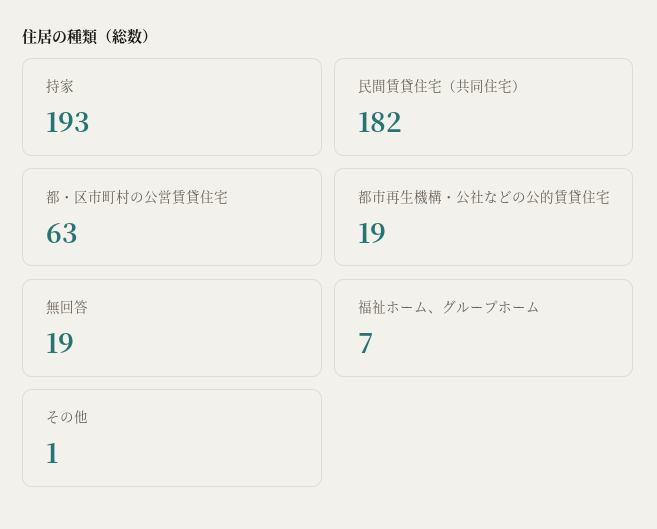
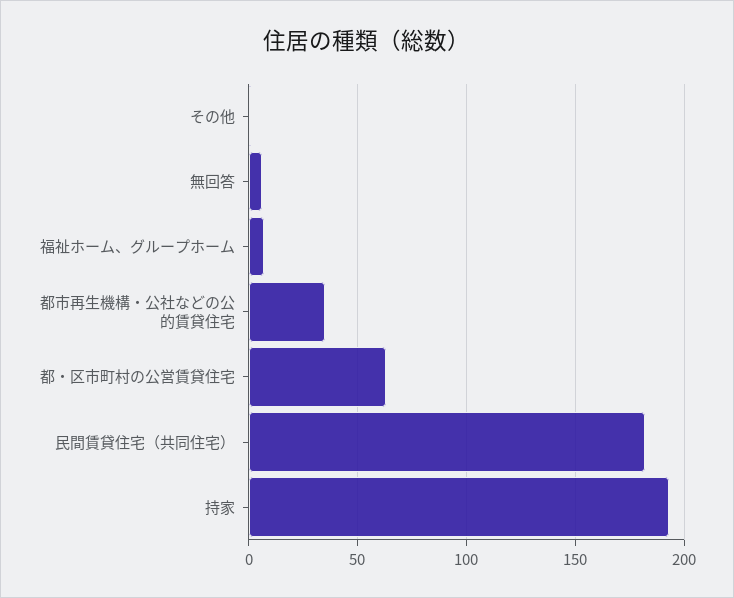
都市再生機構・公社などの公的賃貸住宅: 19 -> 35
無回答: 19 -> 5

